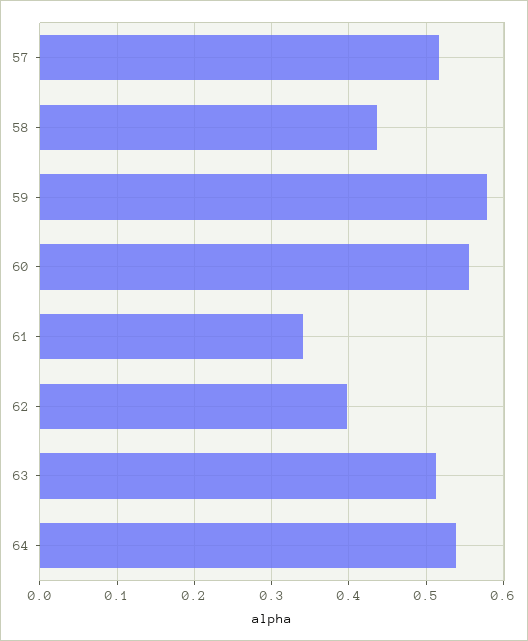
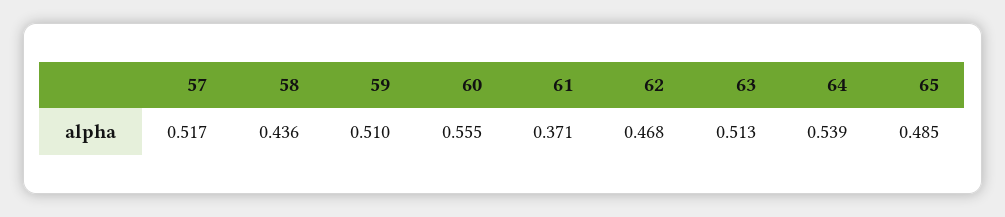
59: 0.58 -> 0.51
61: 0.34 -> 0.371
62: 0.4 -> 0.468
65: none -> 0.485

